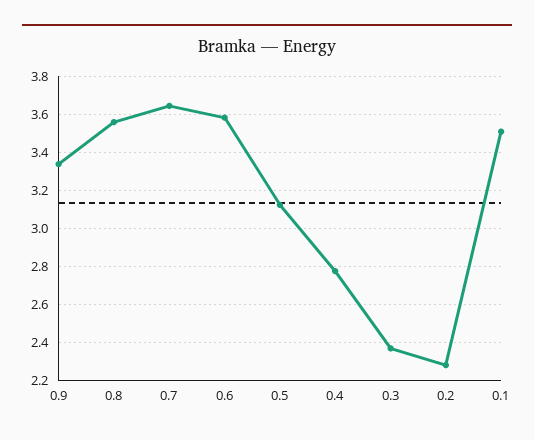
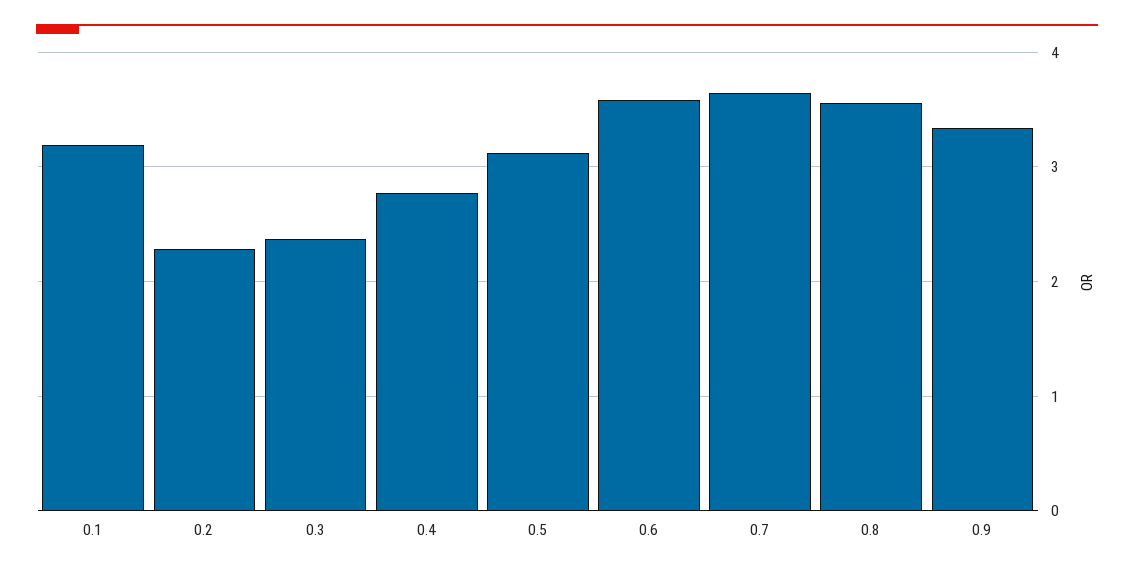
0.1: 3.5 -> 3.2

